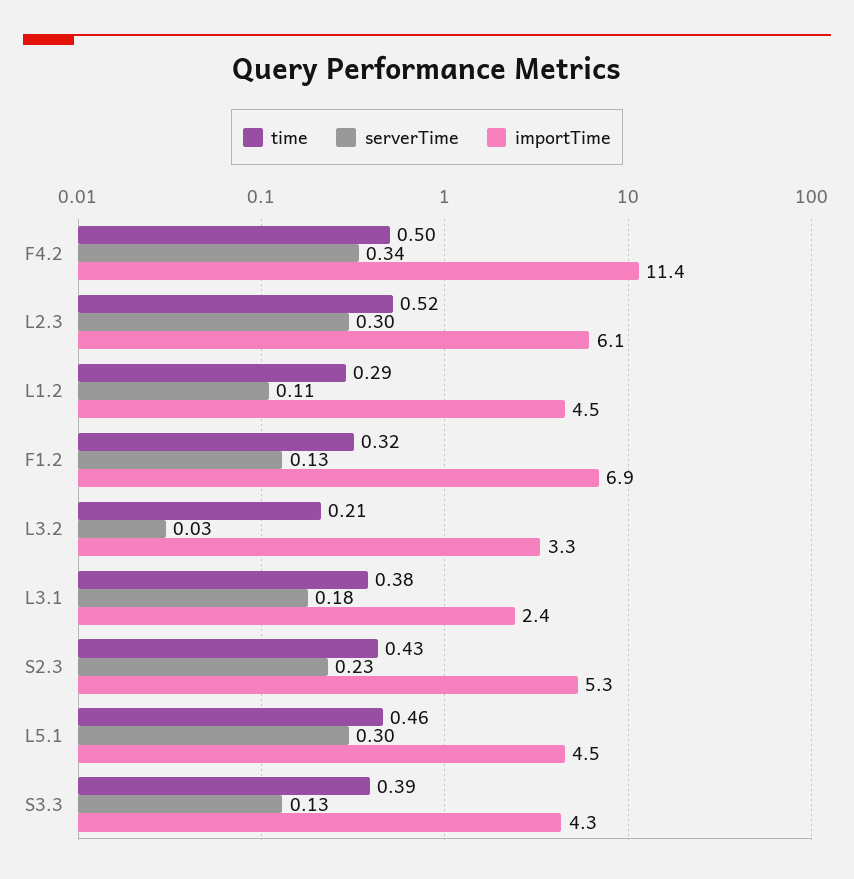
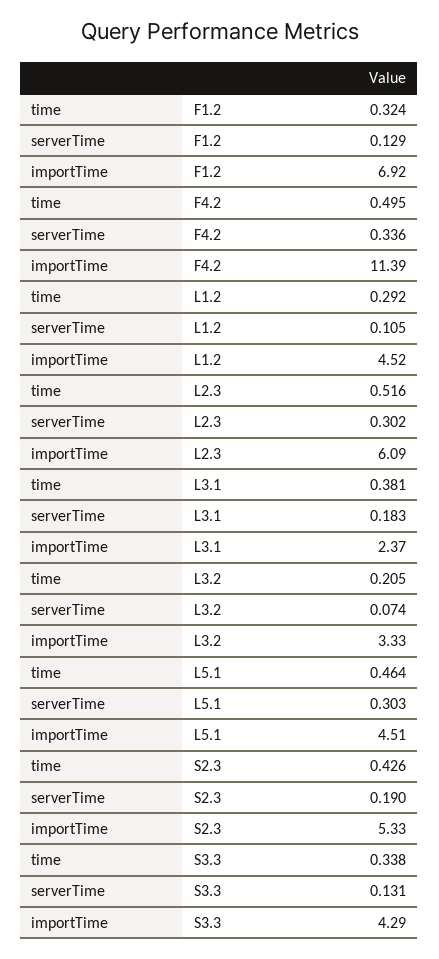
serverTime, L3.2: 0.03 -> 0.074
serverTime, S2.3: 0.23 -> 0.19
time, S3.3: 0.39 -> 0.338

